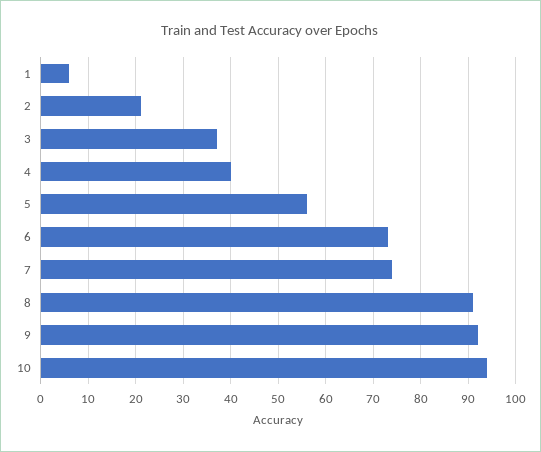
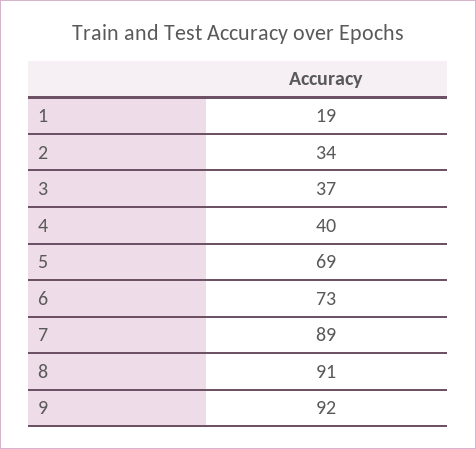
1: 5 -> 19
2: 20 -> 34
5: 55 -> 69
7: 75 -> 89
10: 95 -> none

